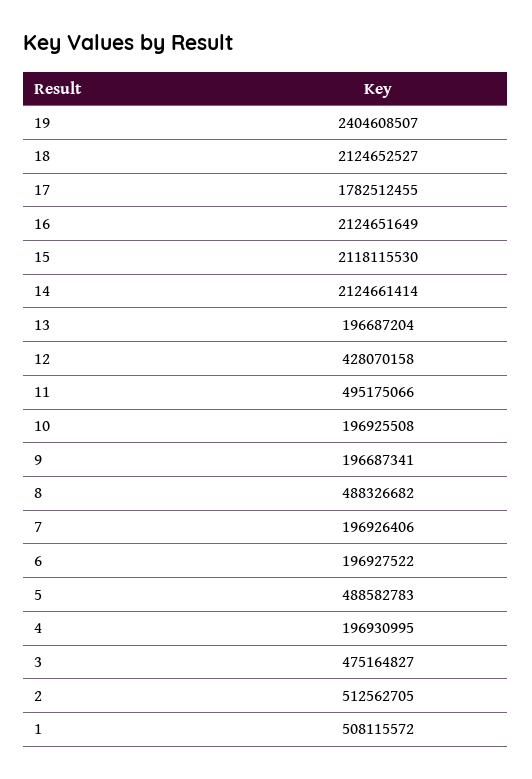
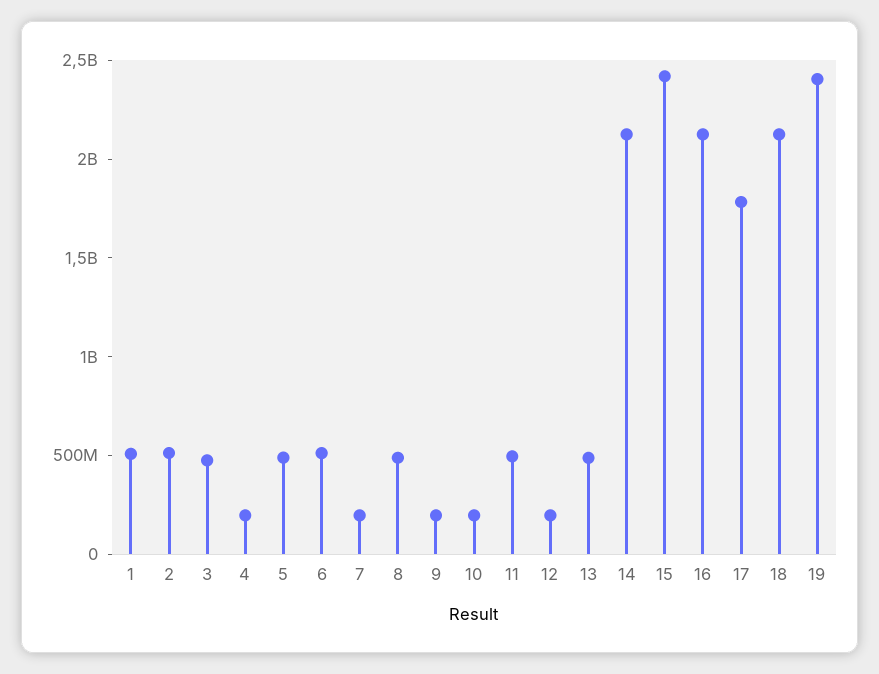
15: 2118115530 -> 2400000000
13: 196687204 -> 500000000
12: 428070158 -> 200000000
6: 196927522 -> 500000000

